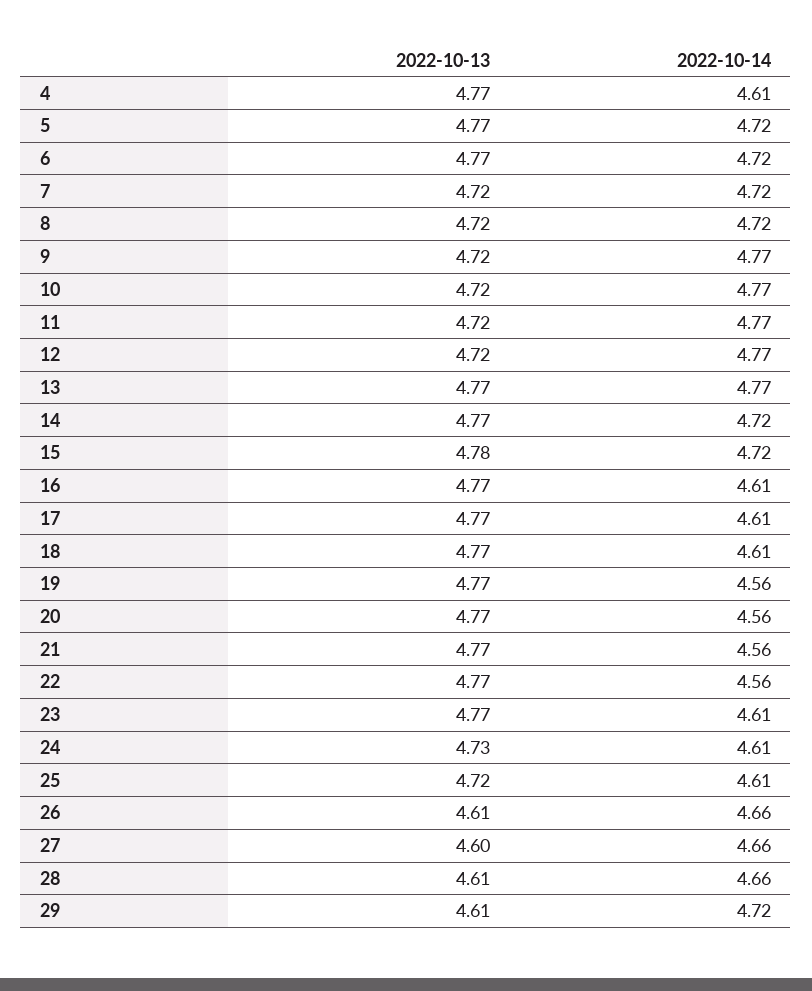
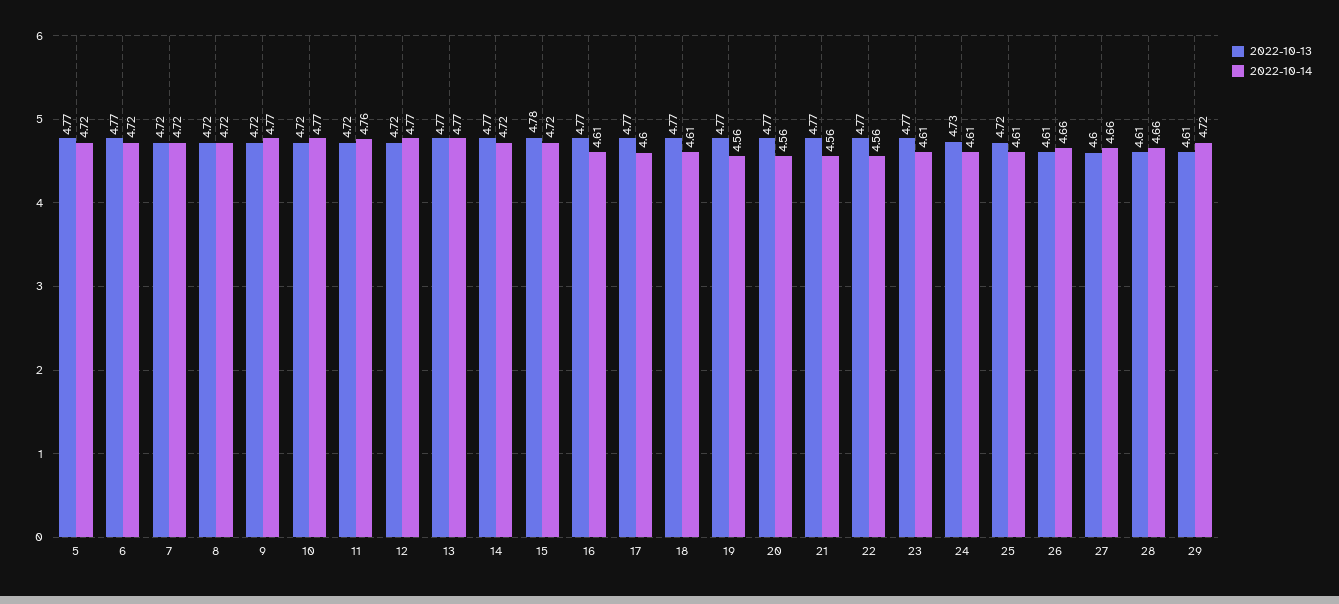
2022-10-13, 4: 4.77 -> none
2022-10-14, 4: 4.61 -> none
2022-10-14, 11: 4.77 -> 4.76
2022-10-14, 17: 4.61 -> 4.6

